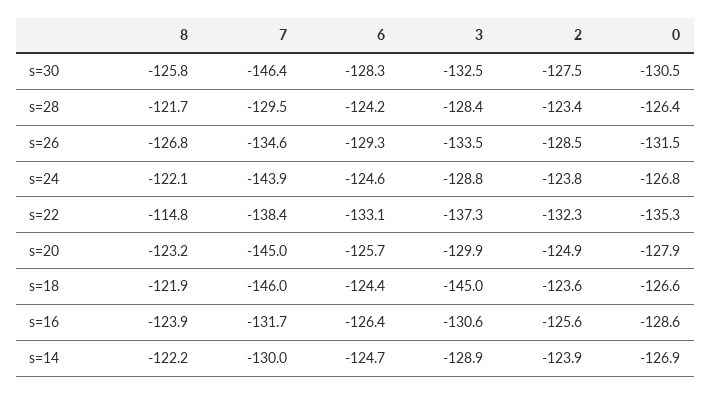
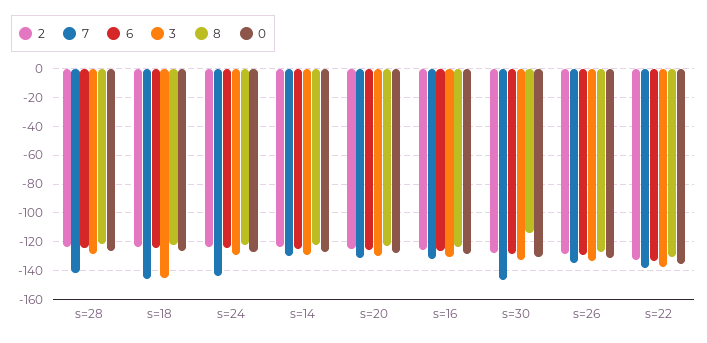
8, s=30: -125.8 -> -115
7, s=28: -129.5 -> -140
8, s=22: -114.8 -> -130
7, s=20: -145 -> -130

